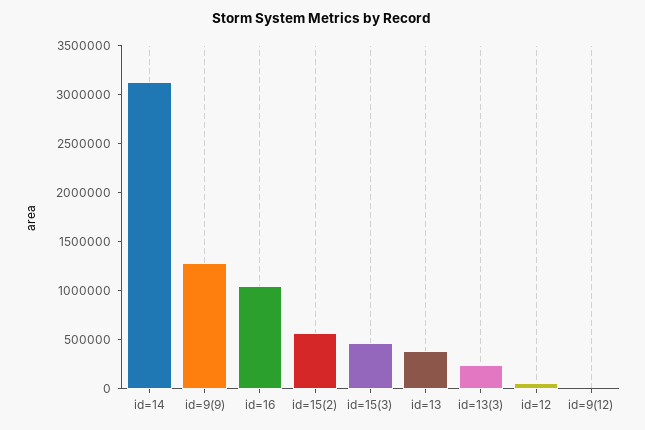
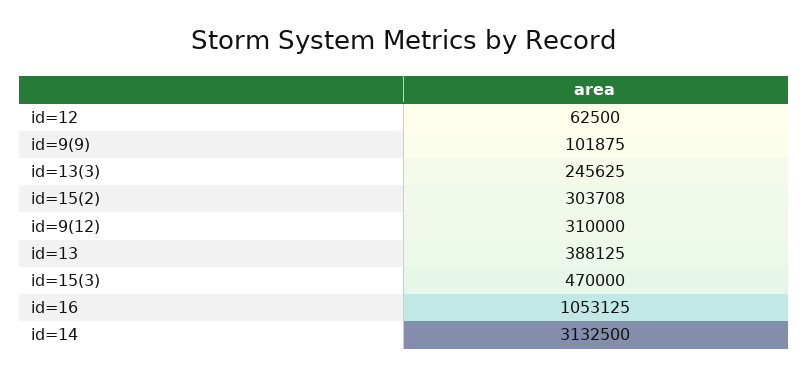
id=9(9): 1300000 -> 101875
id=15(2): 600000 -> 303708
id=9(12): 0 -> 310000

